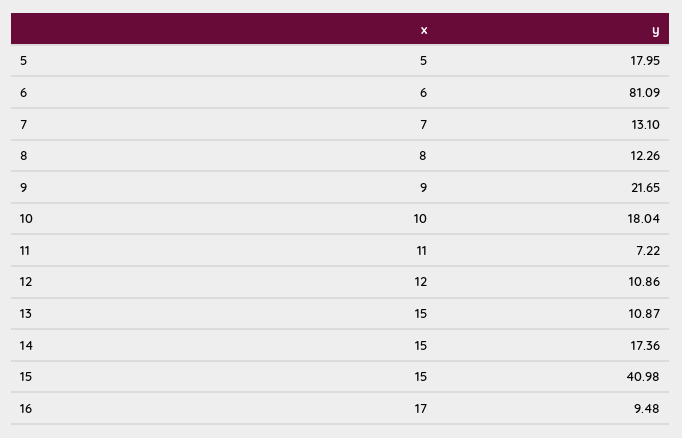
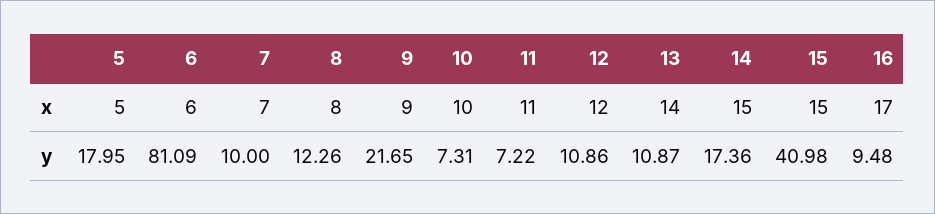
y, 7: 13.1 -> 10
y, 10: 18.04 -> 7.31
x, 13: 15 -> 14

